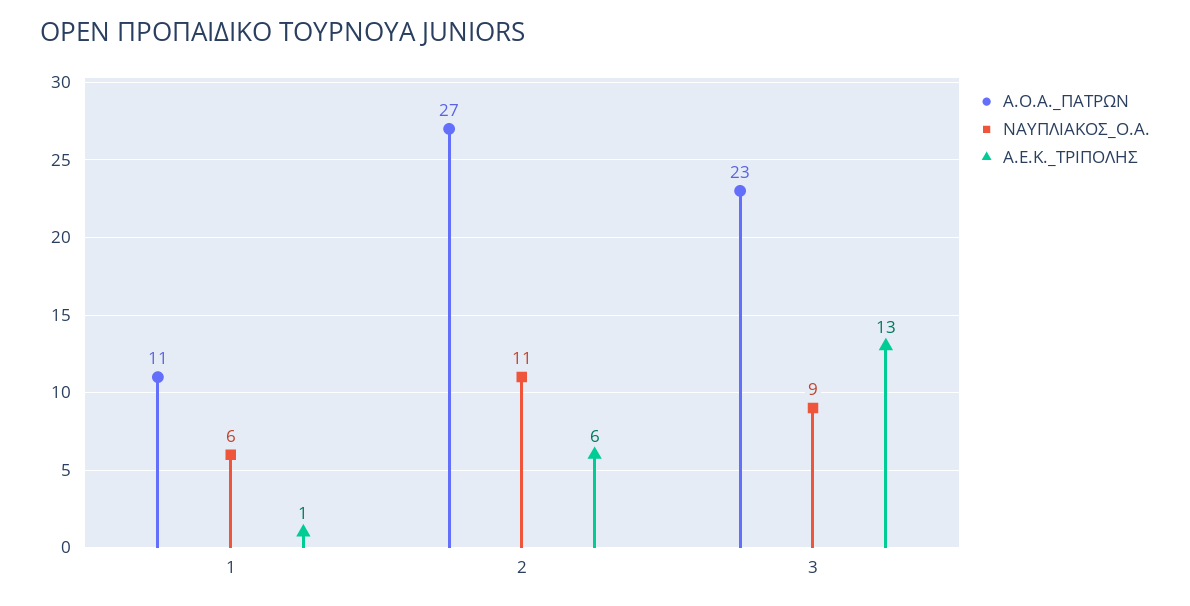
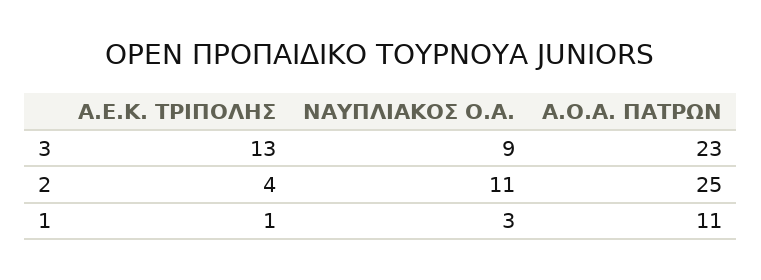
ΝΑΥΠΛΙΑΚΟΣ_Ο.Α., 1: 6 -> 3
Α.Ο.Α._ΠΑΤΡΩΝ, 2: 27 -> 25
Α.Ε.Κ._ΤΡΙΠΟΛΗΣ, 2: 6 -> 4

